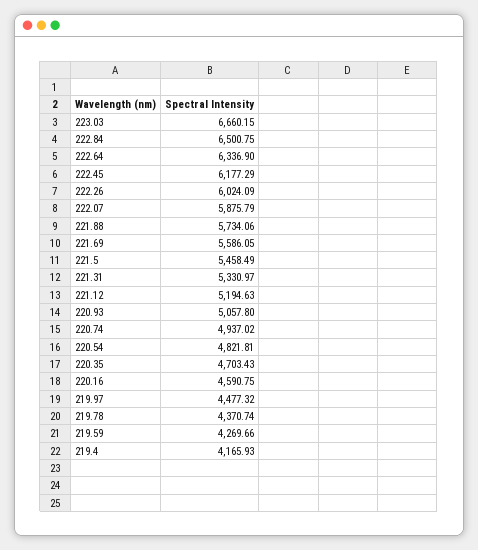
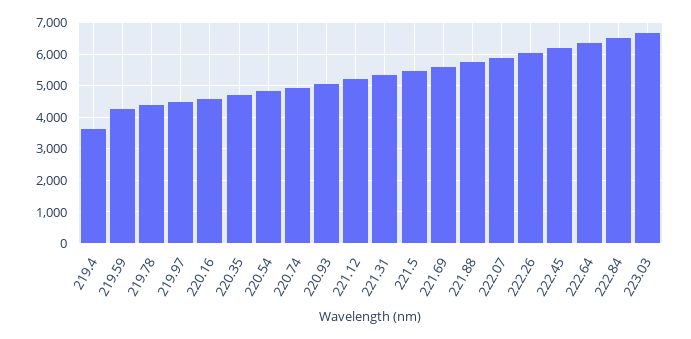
219.4: 4165.93 -> 3600

